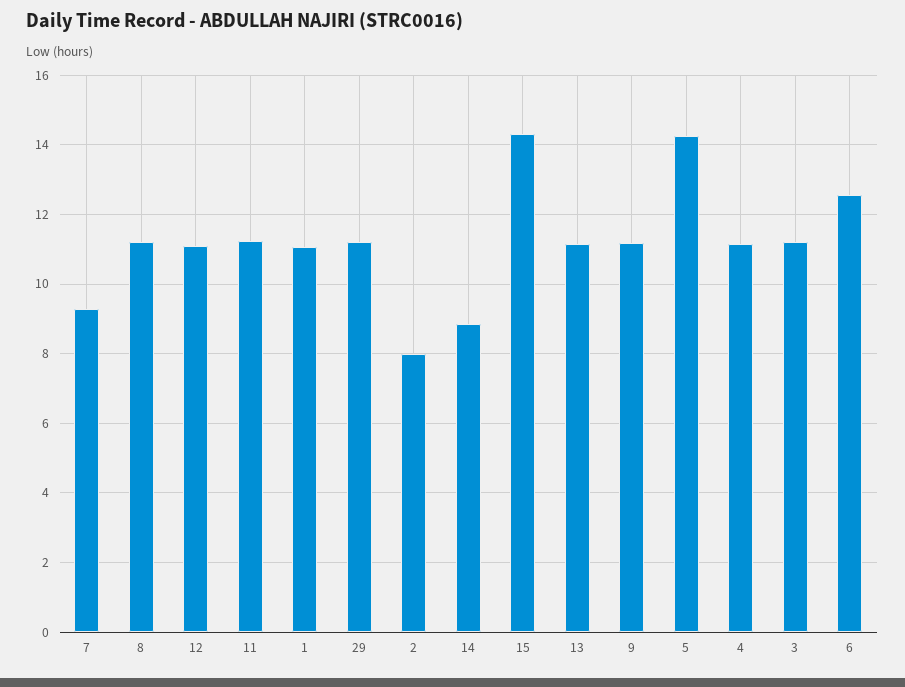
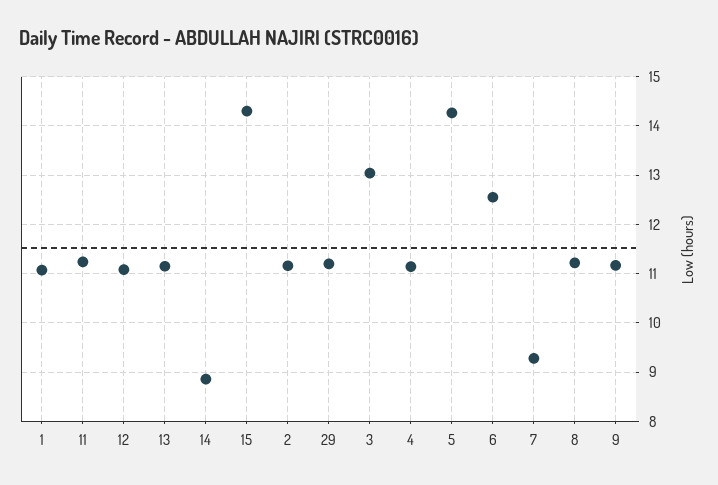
2: 8 -> 11.2
3: 11.2 -> 13

